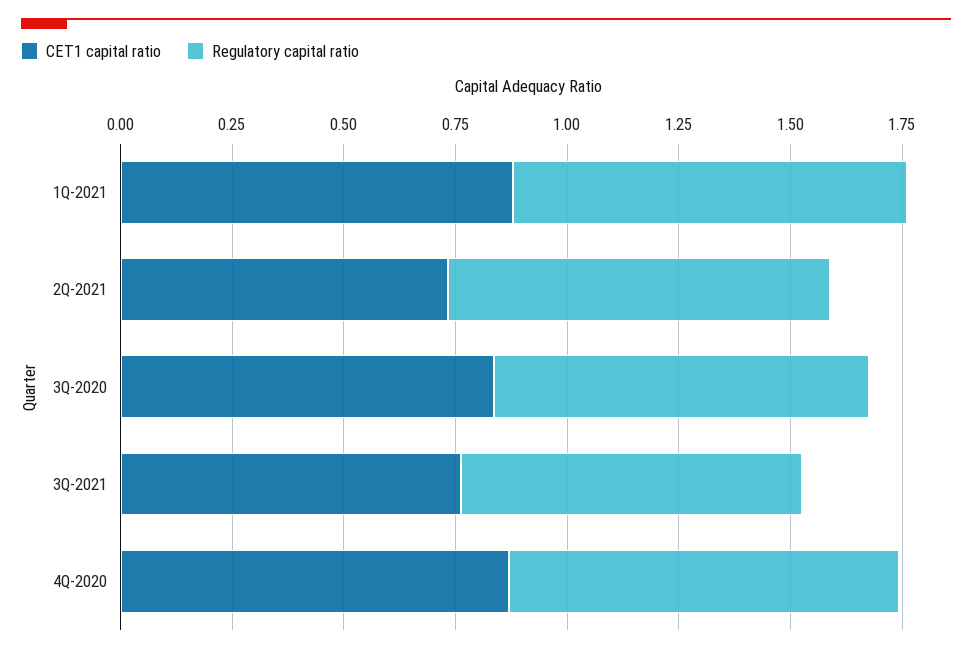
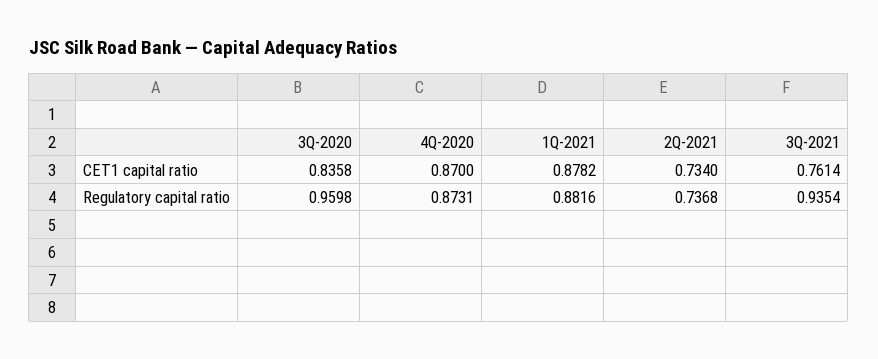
Regulatory capital ratio, 2Q-2021: 0.85 -> 0.7368
Regulatory capital ratio, 3Q-2020: 0.85 -> 0.9598
Regulatory capital ratio, 3Q-2021: 0.75 -> 0.9354

